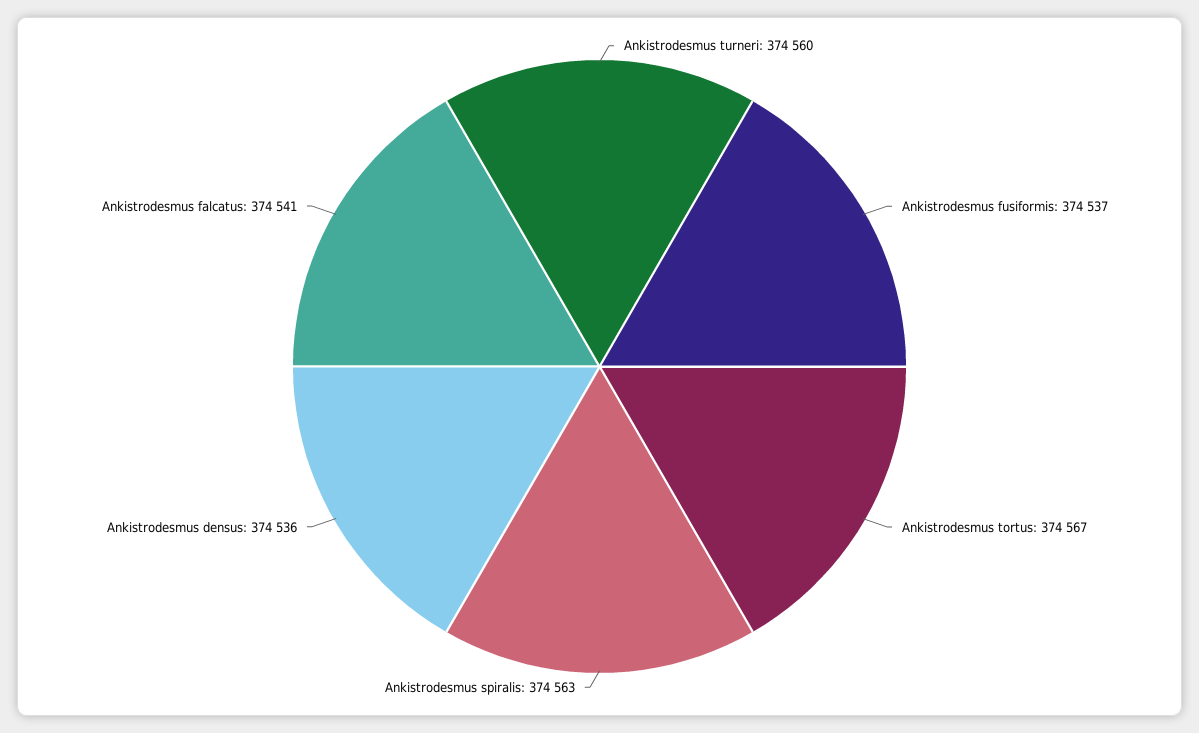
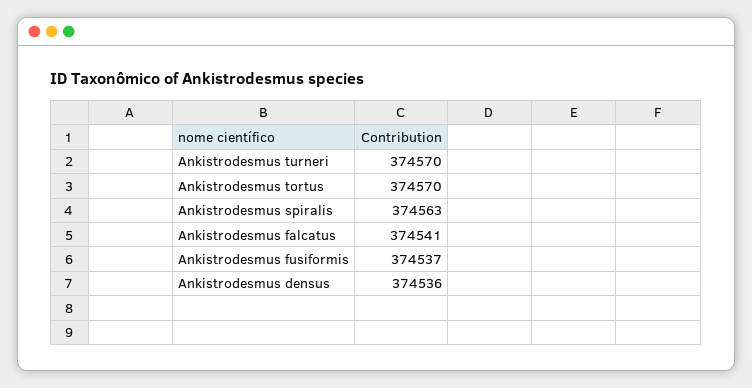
Ankistrodesmus turneri: 374560 -> 374570
Ankistrodesmus tortus: 374567 -> 374570

